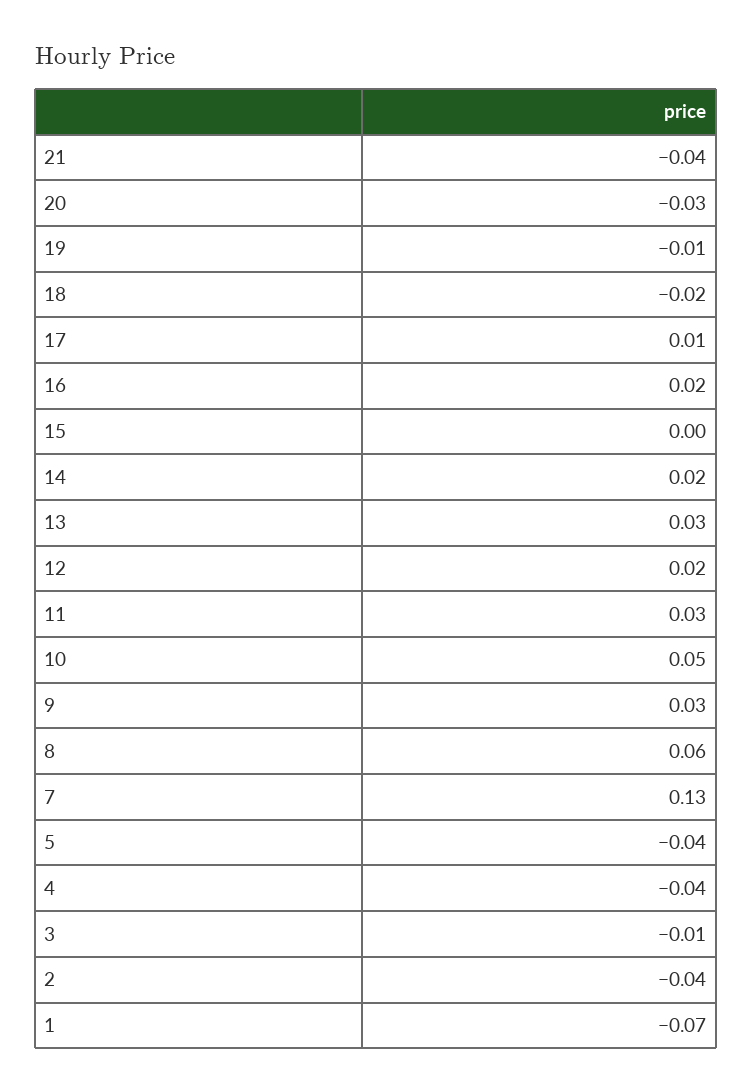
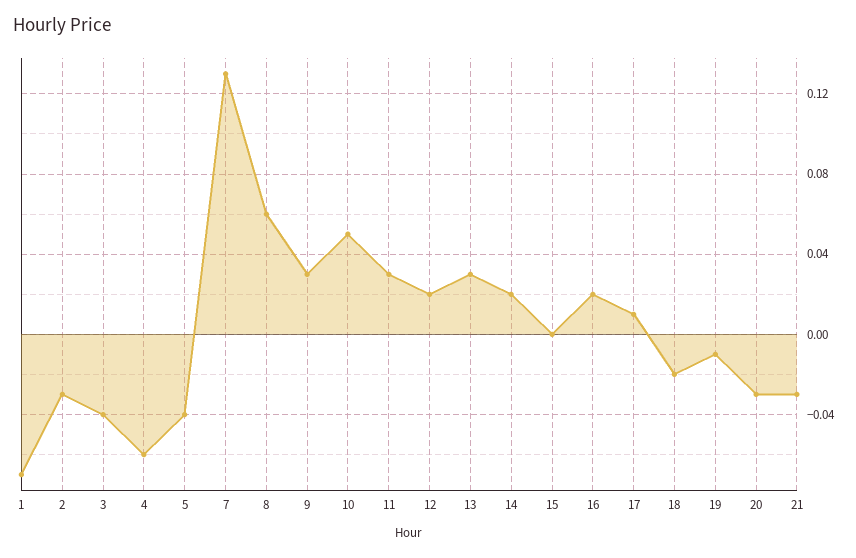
21: -0.04 -> -0.03
4: -0.04 -> -0.06
3: -0.01 -> -0.04
2: -0.04 -> -0.03

